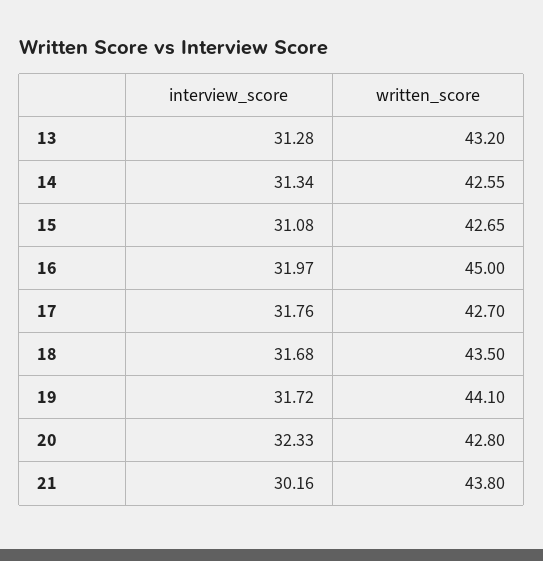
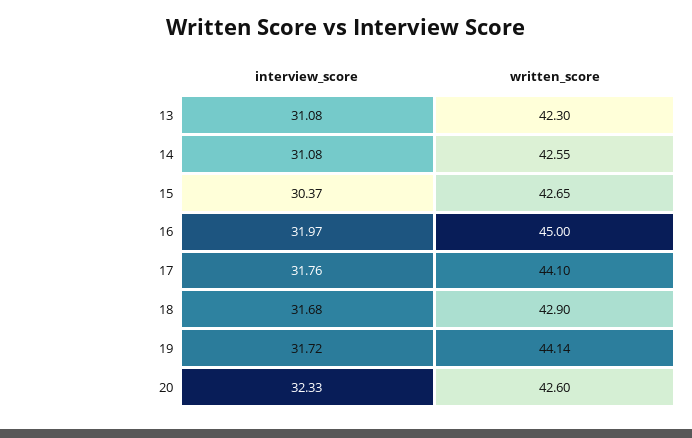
interview_score, 13: 31.28 -> 31.08
written_score, 13: 43.2 -> 42.3
interview_score, 14: 31.34 -> 31.08
interview_score, 15: 31.08 -> 30.37
written_score, 17: 42.7 -> 44.1
written_score, 18: 43.5 -> 42.9
written_score, 19: 44.1 -> 44.14
written_score, 20: 42.8 -> 42.6
interview_score, 21: 30.16 -> none
written_score, 21: 43.8 -> none

